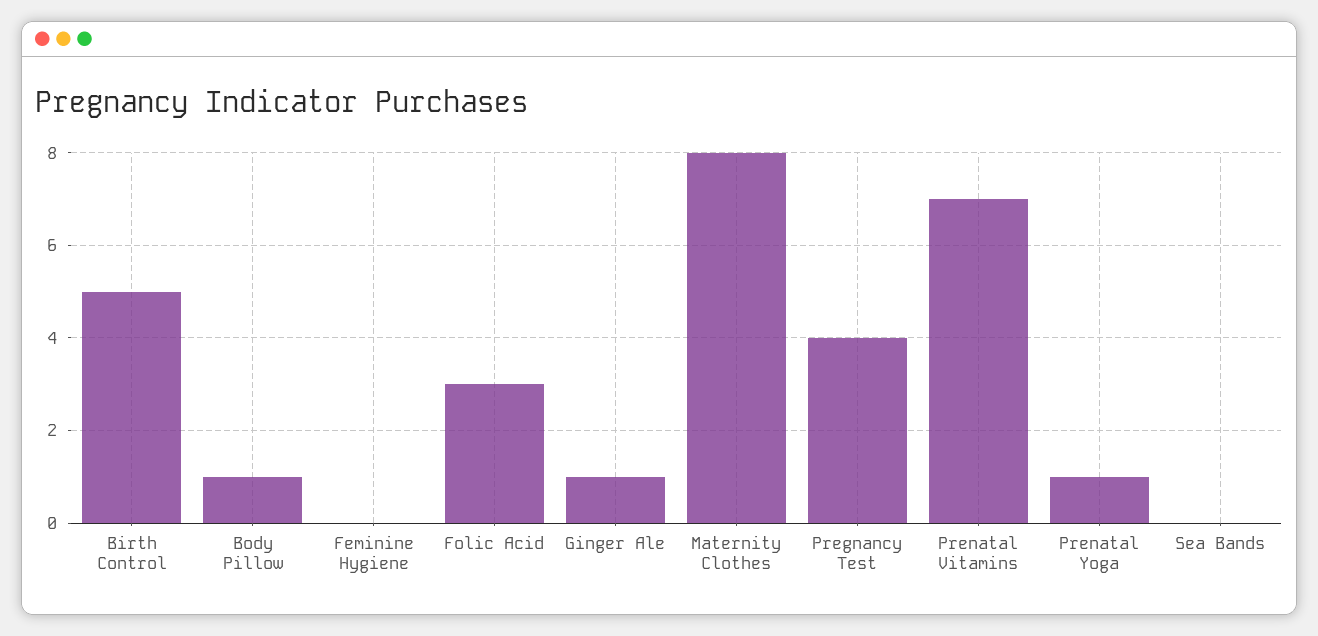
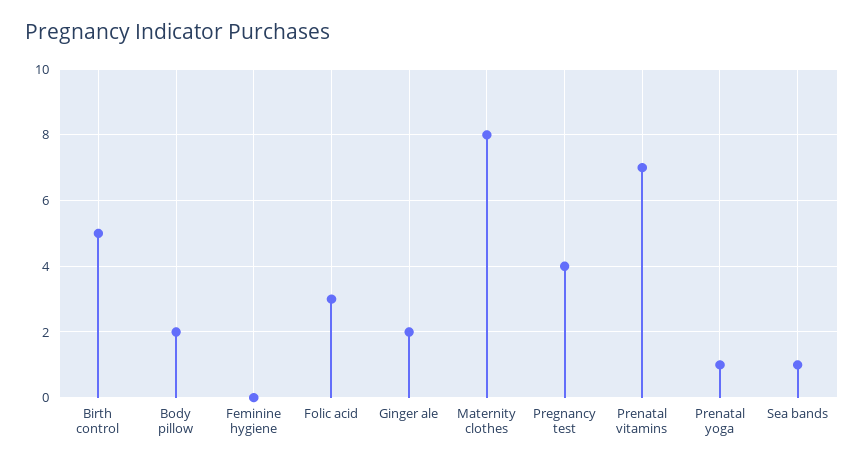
Body Pillow: 1 -> 2
Ginger Ale: 1 -> 2
Sea Bands: 0 -> 1

